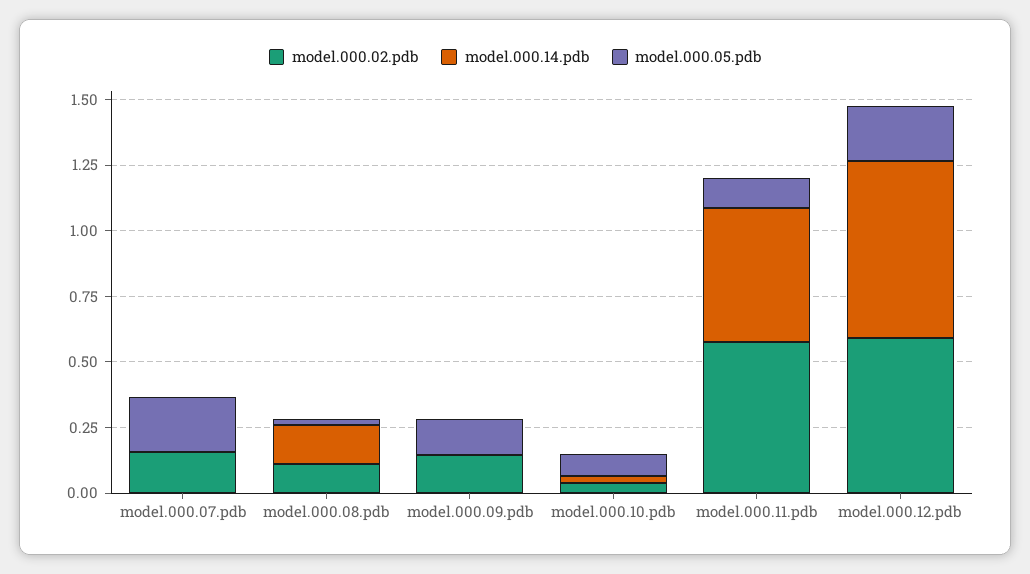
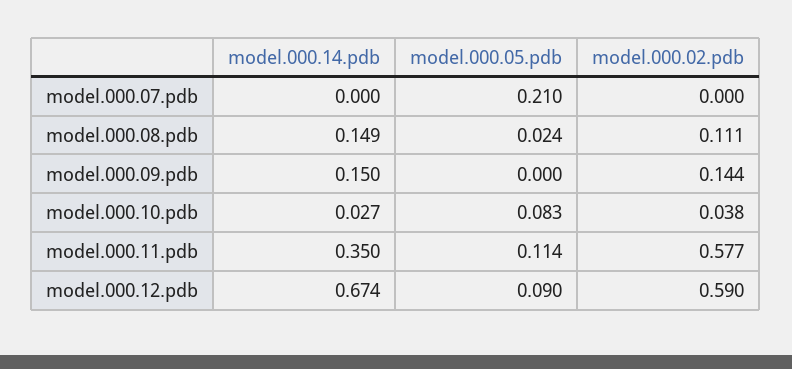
model.000.02.pdb, model.000.07.pdb: 0.15 -> 0
model.000.14.pdb, model.000.09.pdb: 0 -> 0.15
model.000.05.pdb, model.000.09.pdb: 0.15 -> 0
model.000.14.pdb, model.000.11.pdb: 0.5 -> 0.35
model.000.05.pdb, model.000.12.pdb: 0.2 -> 0.09

